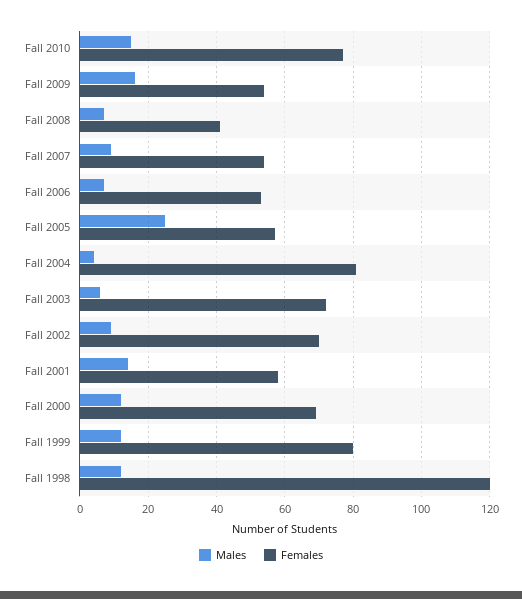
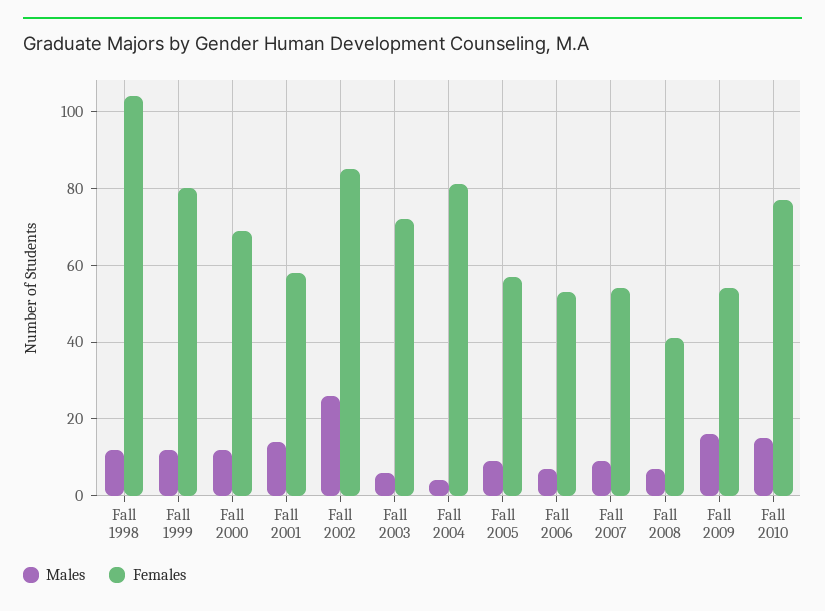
Males, Fall 2005: 25 -> 10
Males, Fall 2002: 10 -> 25
Females, Fall 2002: 70 -> 85
Females, Fall 1998: 120 -> 105

